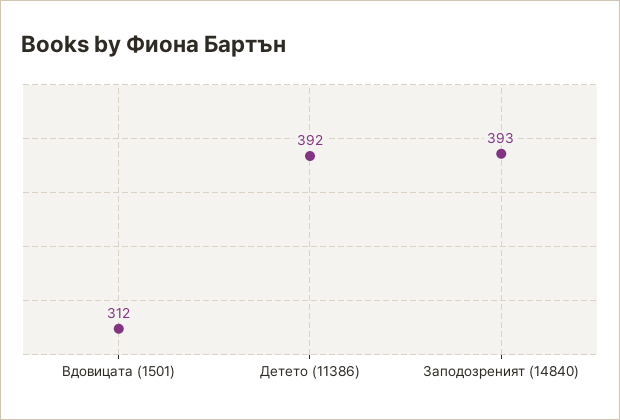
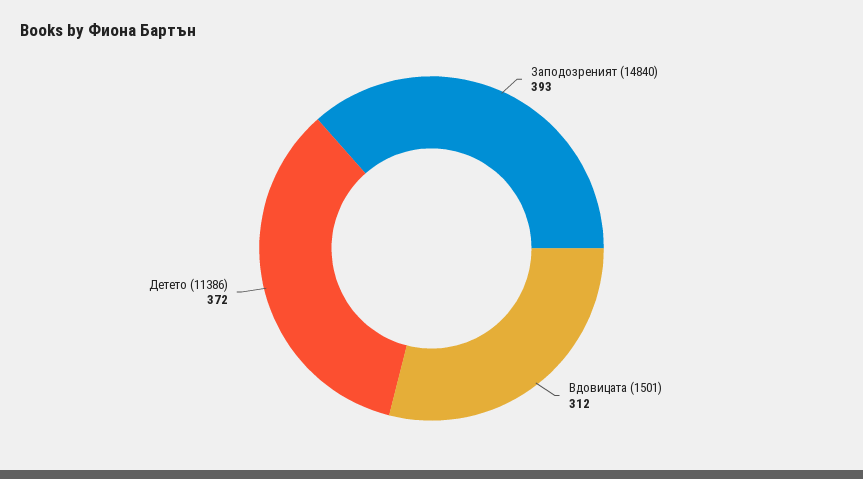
Детето (11386): 392 -> 372

